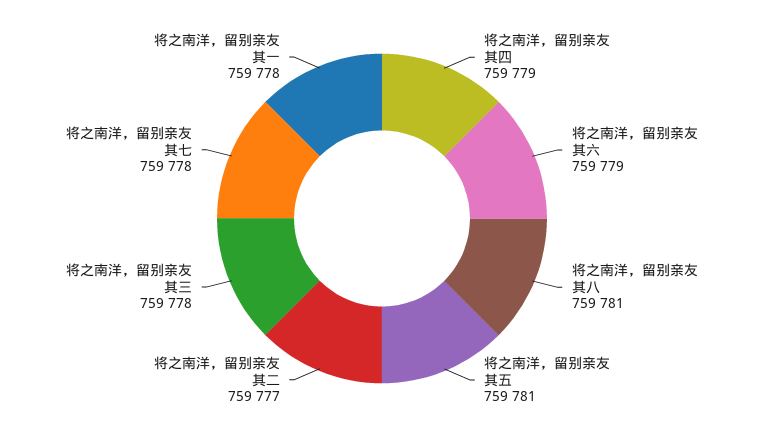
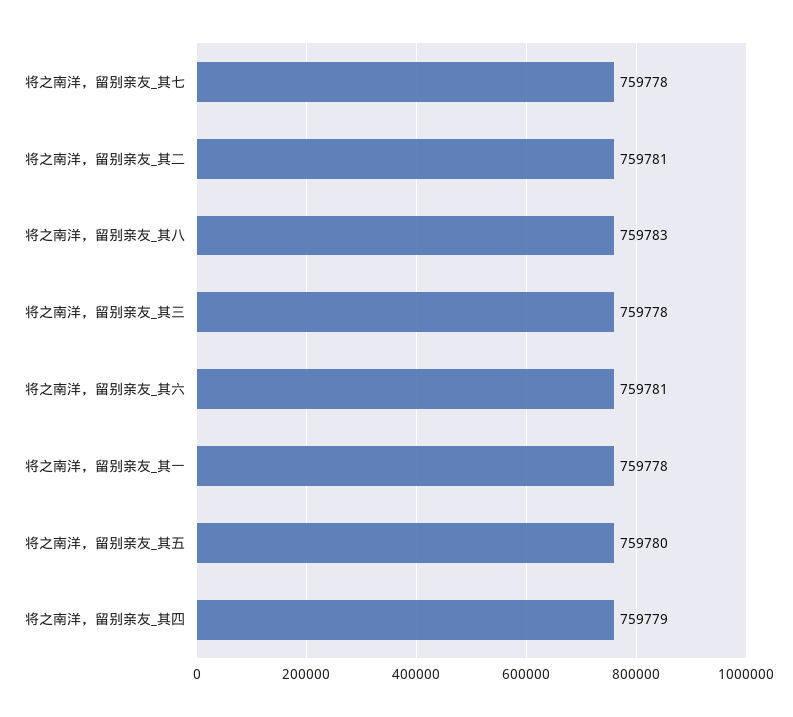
将之南洋，留别亲友 其六: 759779 -> 759781
将之南洋，留别亲友 其八: 759781 -> 759783
将之南洋，留别亲友 其五: 759781 -> 759780
将之南洋，留别亲友 其二: 759777 -> 759781

